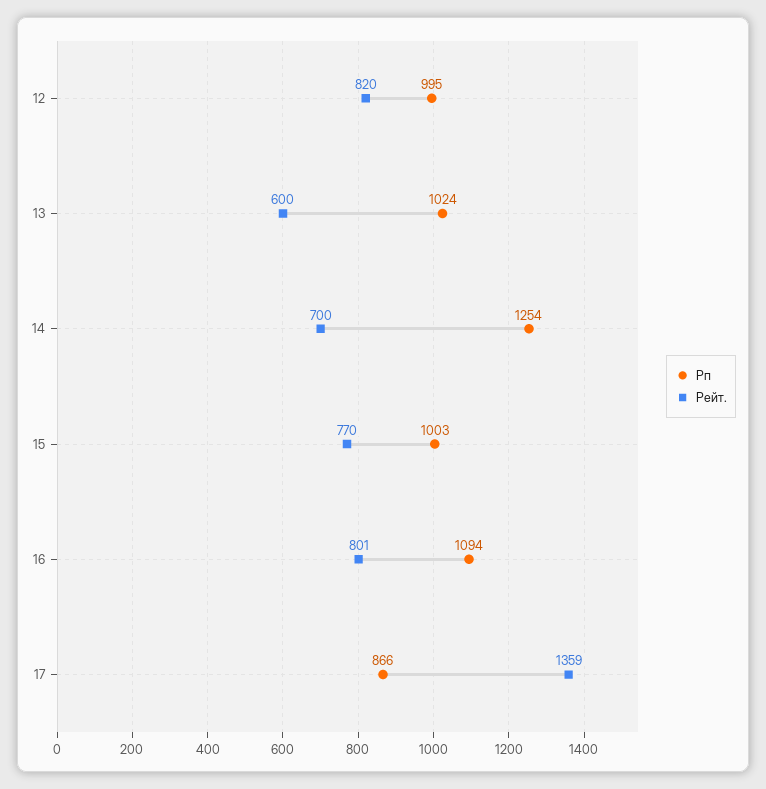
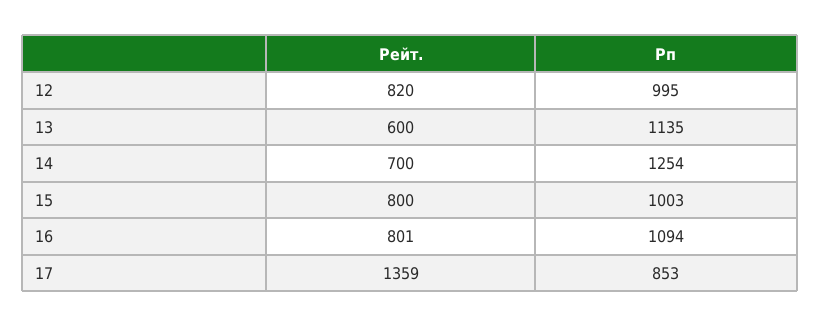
Рп, 13: 1024 -> 1135
Рейт., 15: 770 -> 800
Рп, 17: 866 -> 853

